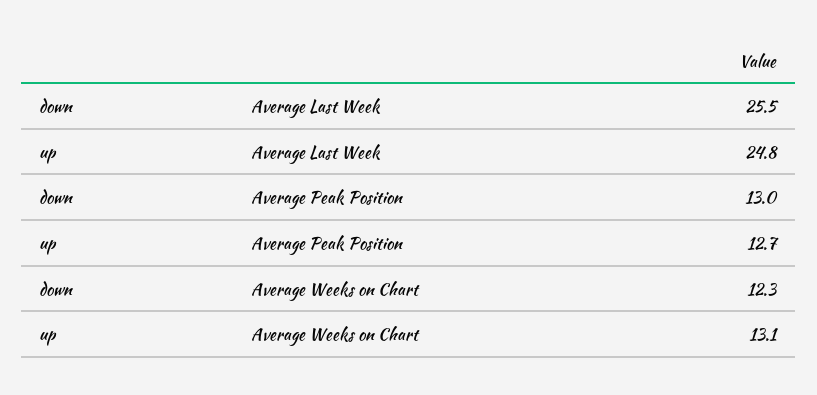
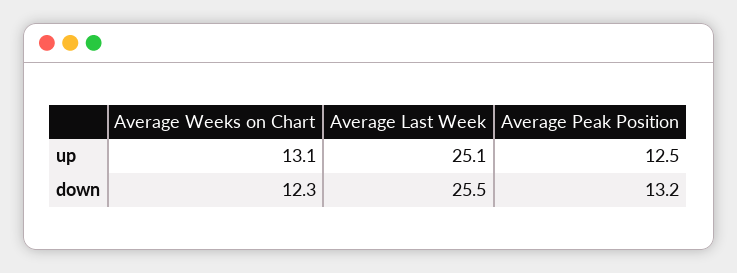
up, Average Last Week: 24.8 -> 25.1
down, Average Peak Position: 13 -> 13.2
up, Average Peak Position: 12.7 -> 12.5

